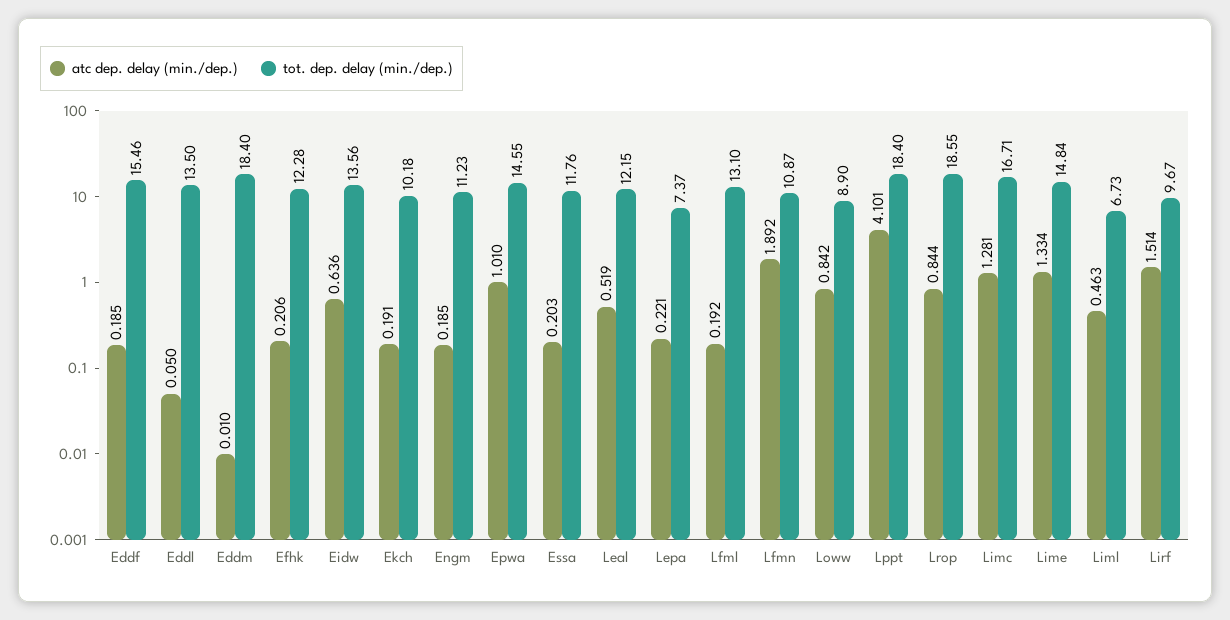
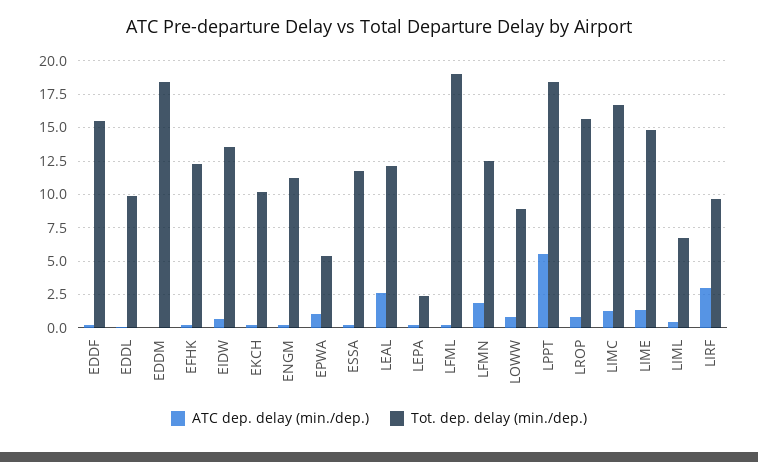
tot. dep. delay (min./dep.), Eddl: 13.5 -> 10
tot. dep. delay (min./dep.), Epwa: 14.55 -> 5.5
atc dep. delay (min./dep.), Leal: 0.519 -> 2.5
tot. dep. delay (min./dep.), Lepa: 7.37 -> 2.5
tot. dep. delay (min./dep.), Lfml: 13.1 -> 19
tot. dep. delay (min./dep.), Lfmn: 10.87 -> 12.5
atc dep. delay (min./dep.), Lppt: 4.101 -> 5.5
tot. dep. delay (min./dep.), Lrop: 18.55 -> 15.5
atc dep. delay (min./dep.), Lirf: 1.514 -> 3

